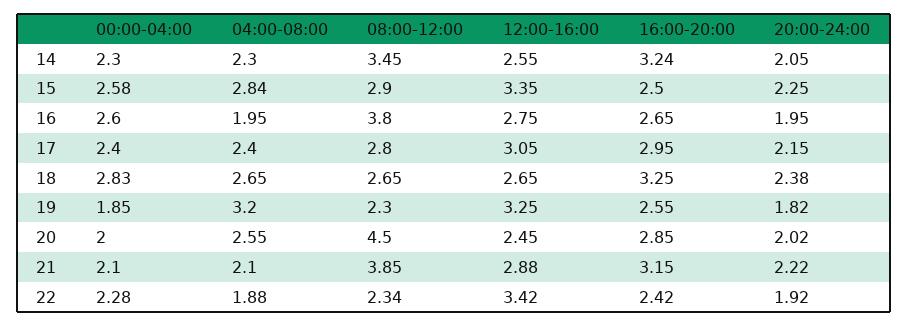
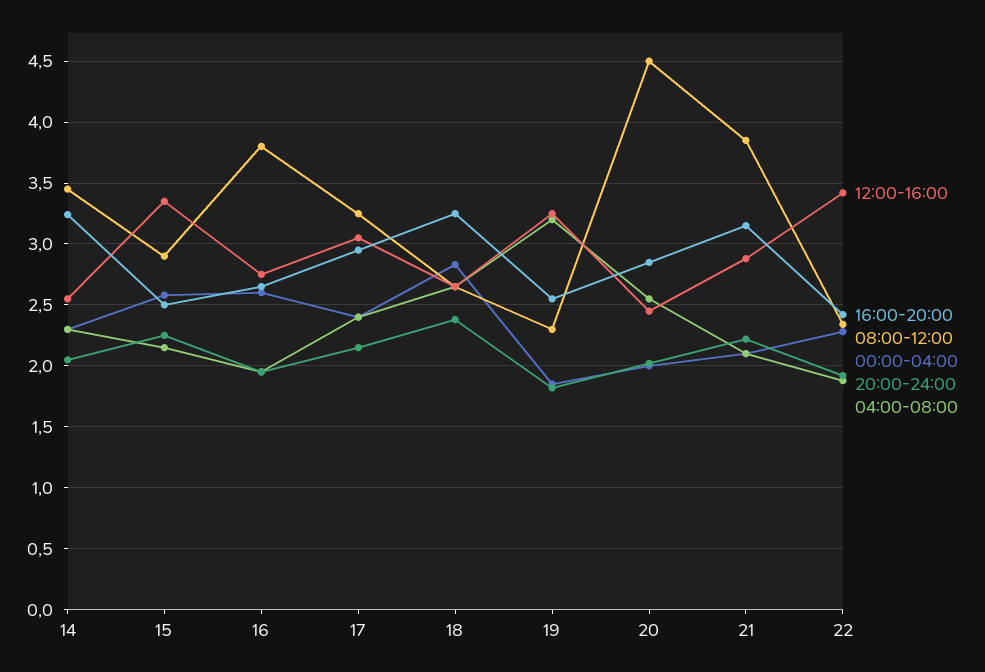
04:00-08:00, 15: 2.84 -> 2.15
08:00-12:00, 17: 2.8 -> 3.25

